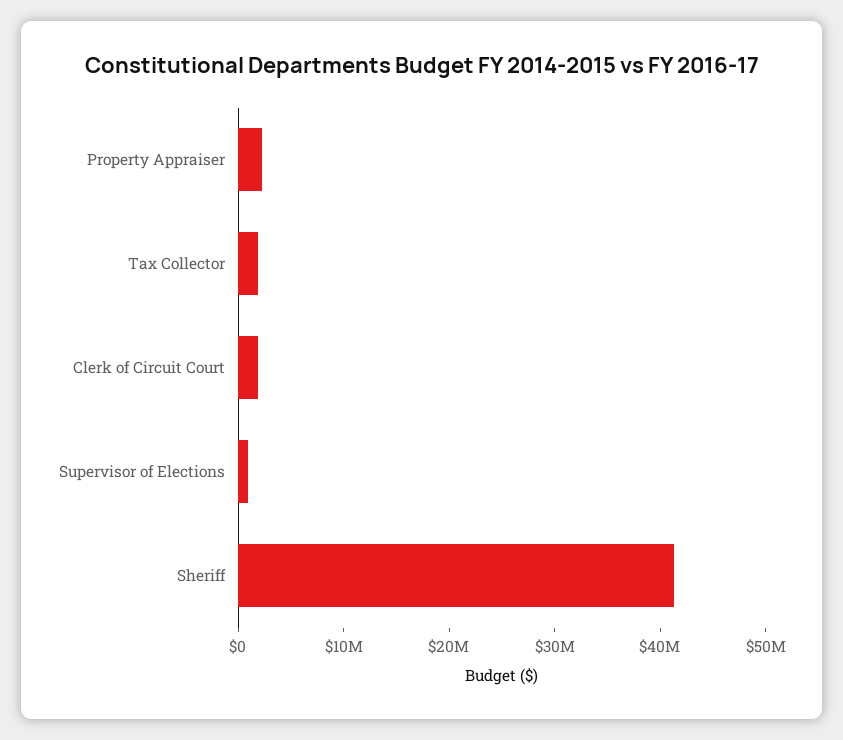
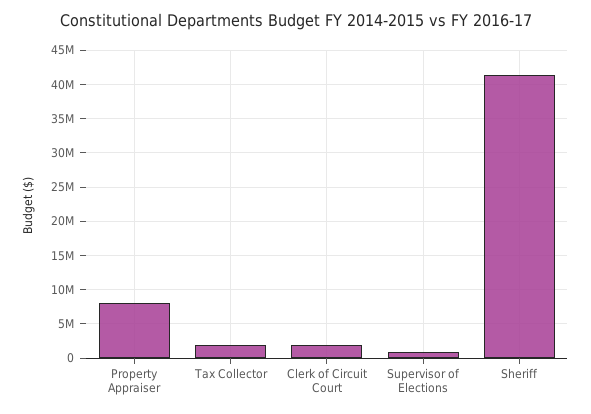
Property Appraiser: 2000000 -> 8000000

